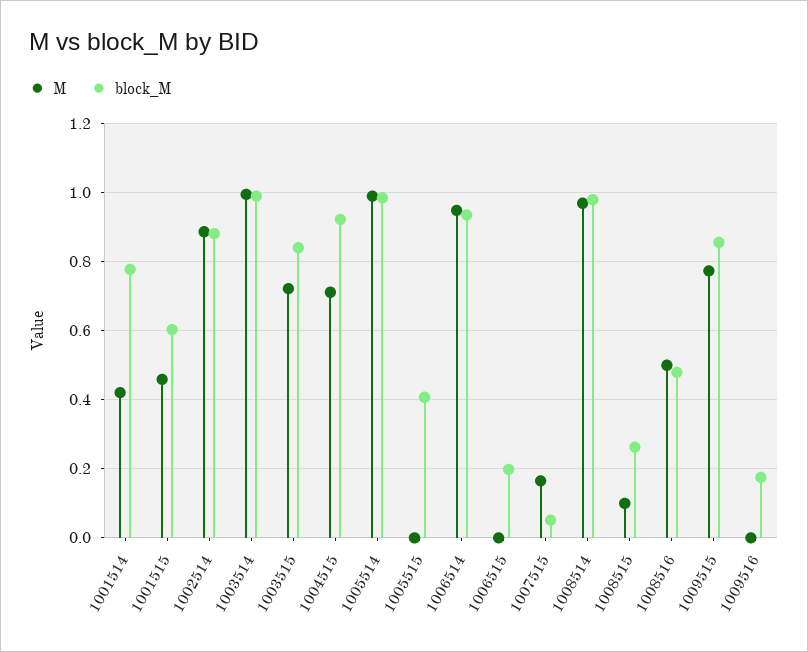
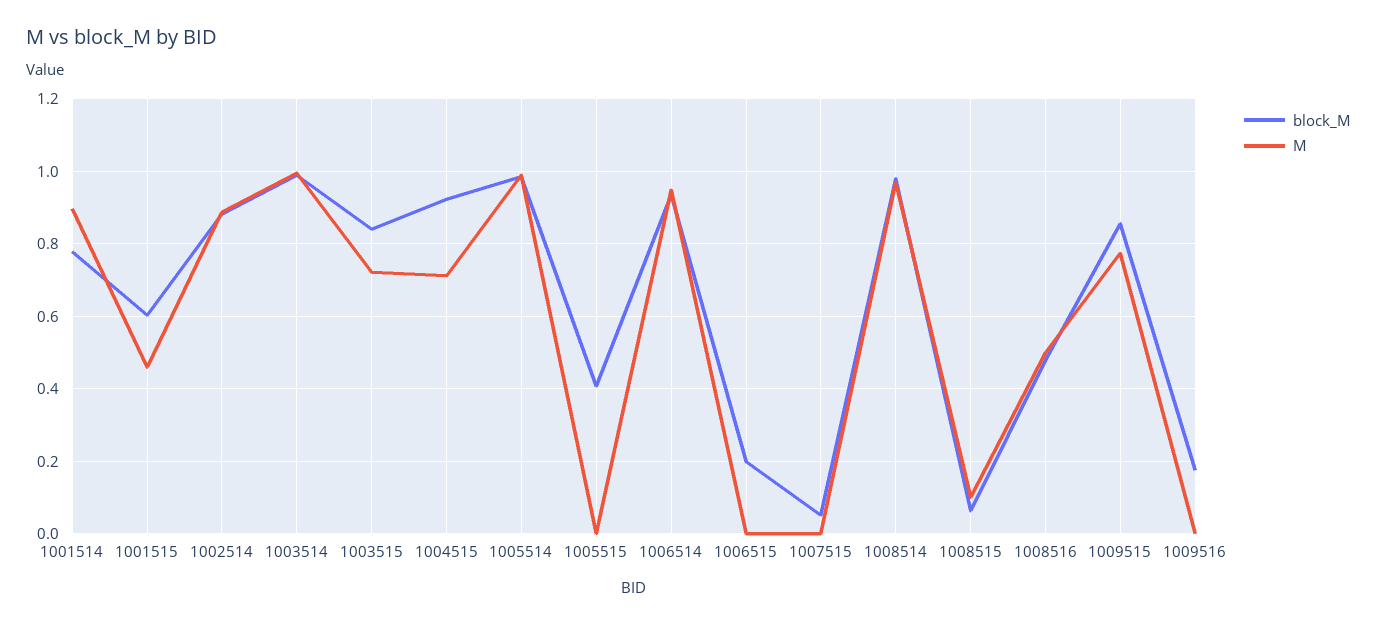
M, 1001514: 0.42 -> 0.9
M, 1007515: 0.16 -> 0
block_M, 1008515: 0.26 -> 0.06

